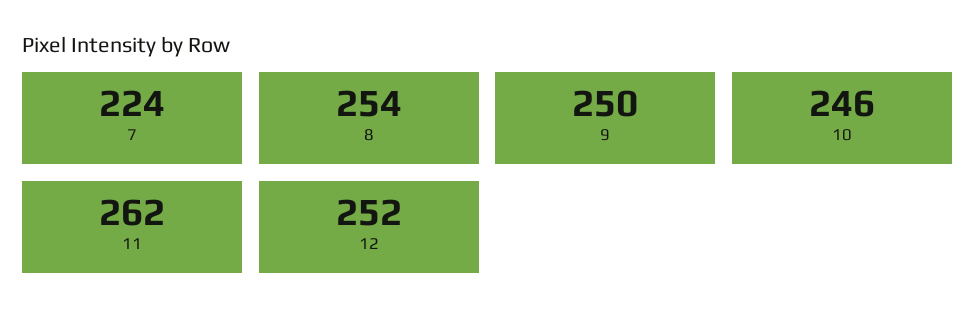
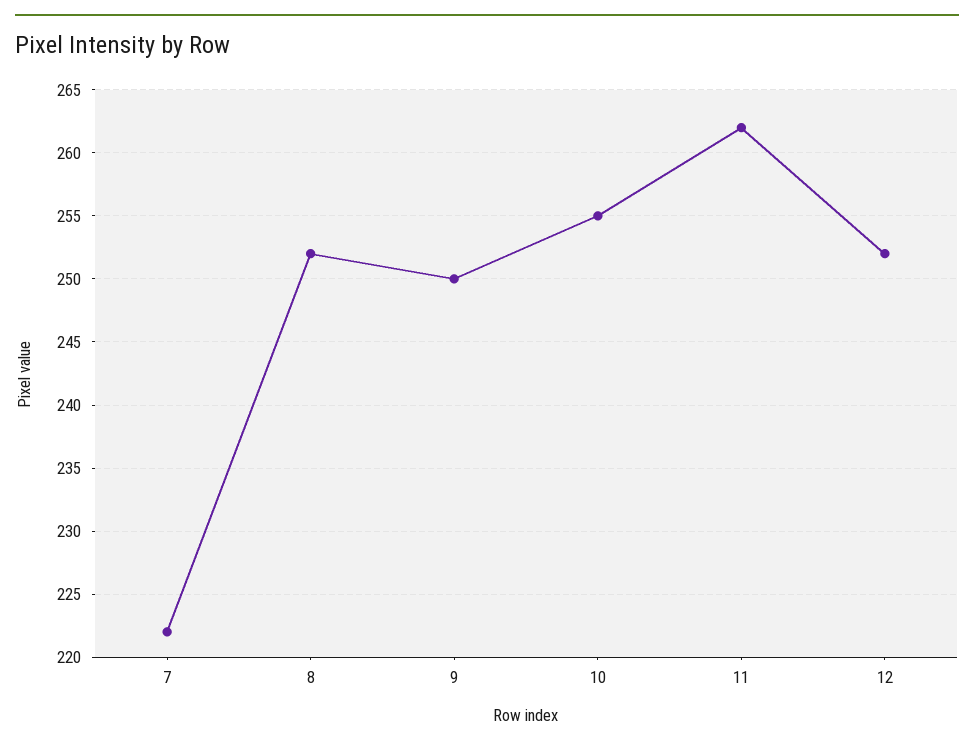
7: 224 -> 222
8: 254 -> 252
10: 246 -> 255

